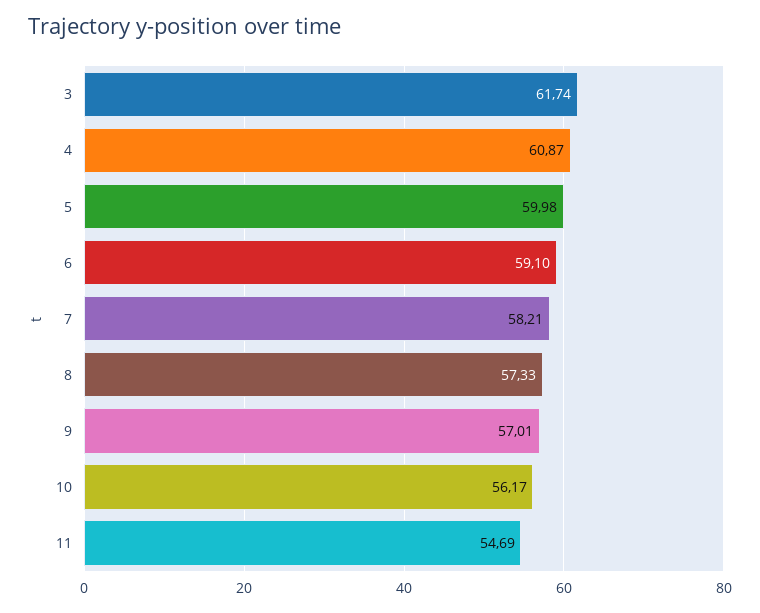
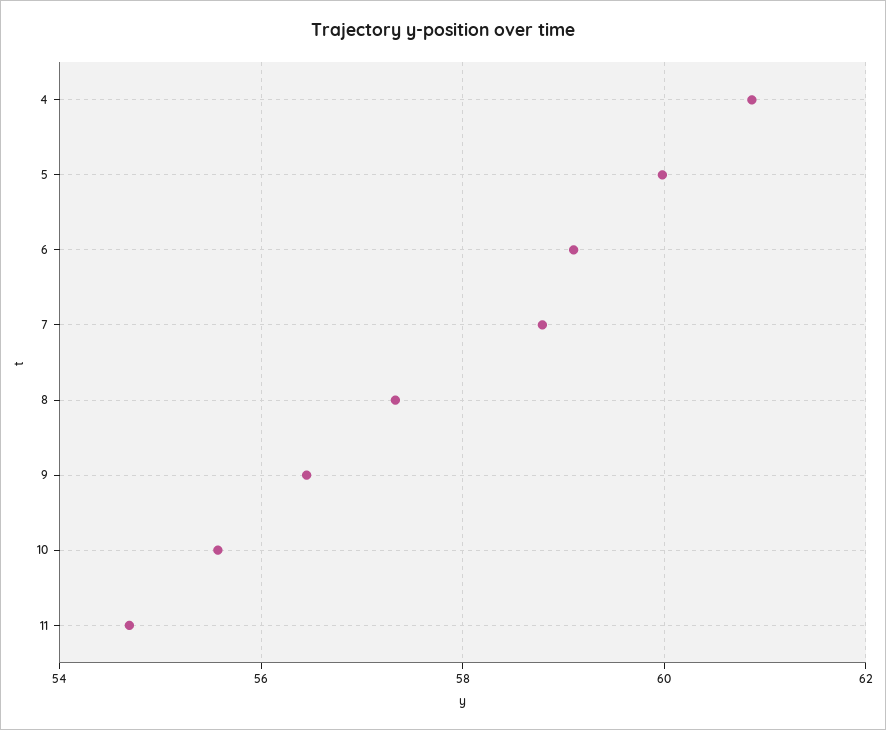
3: 61.74 -> none
7: 58.21 -> 58.8
9: 57.01 -> 56.4
10: 56.17 -> 55.6

